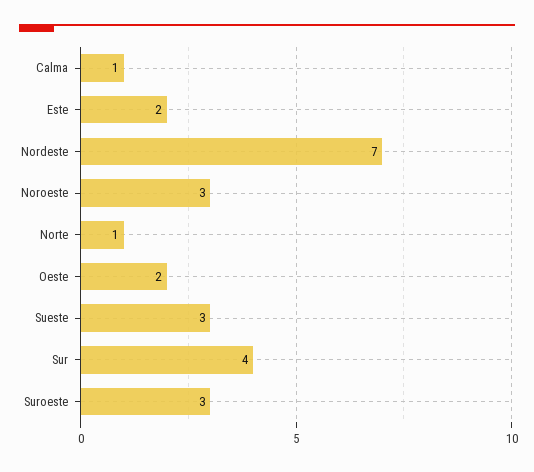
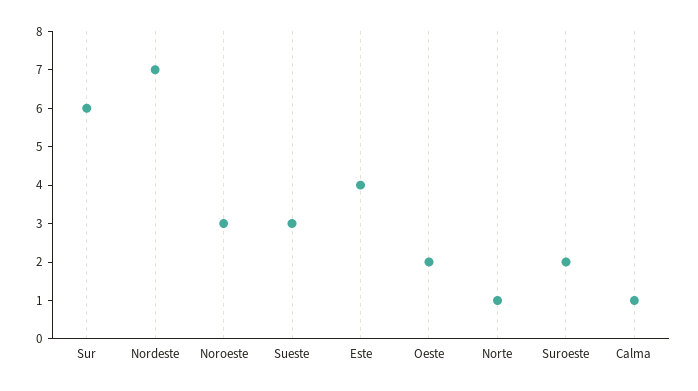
Este: 2 -> 4
Sur: 4 -> 6
Suroeste: 3 -> 2

